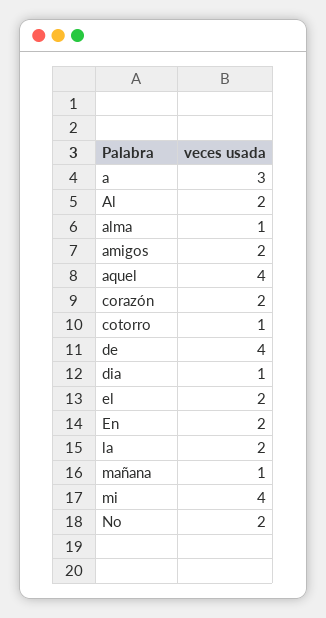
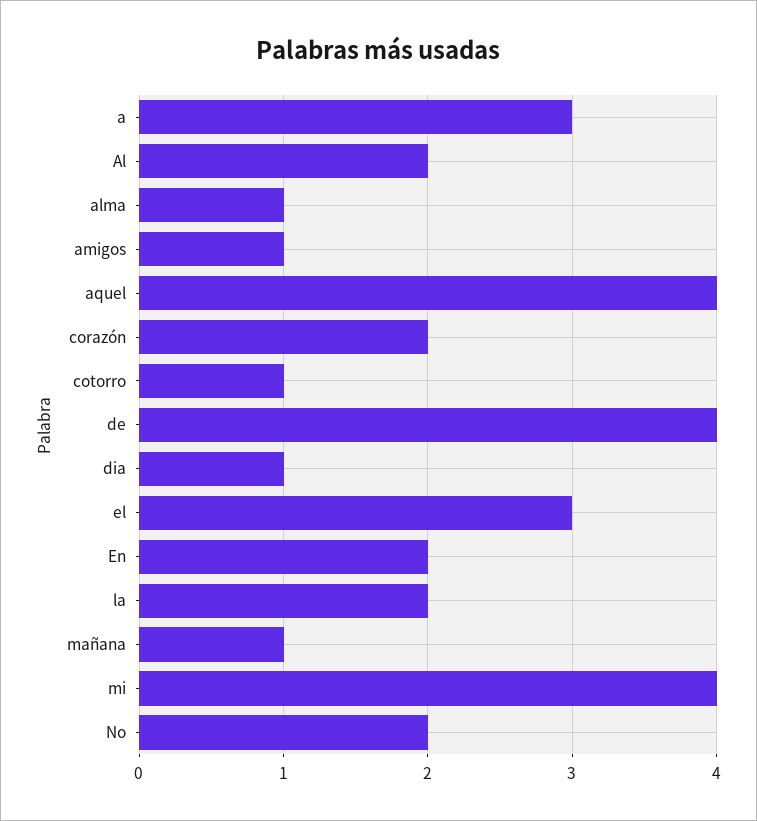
amigos: 2 -> 1
el: 2 -> 3

